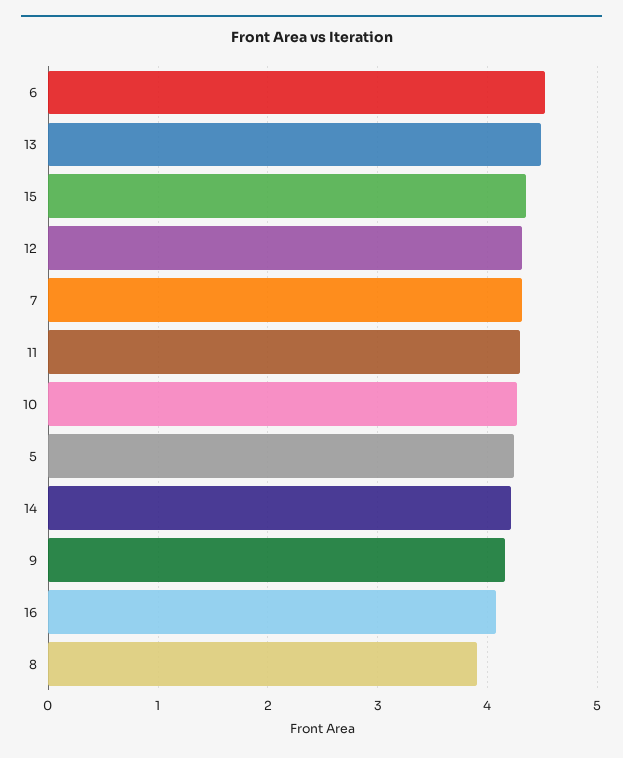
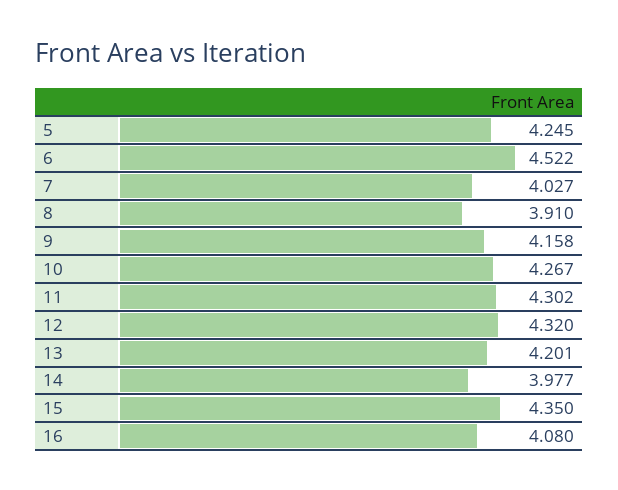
13: 4.5 -> 4.201
7: 4.3 -> 4.027
14: 4.2 -> 3.977

